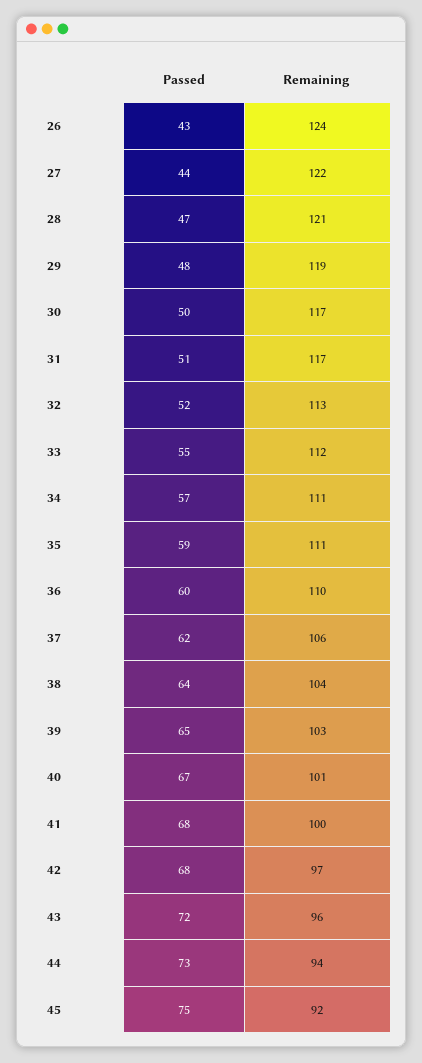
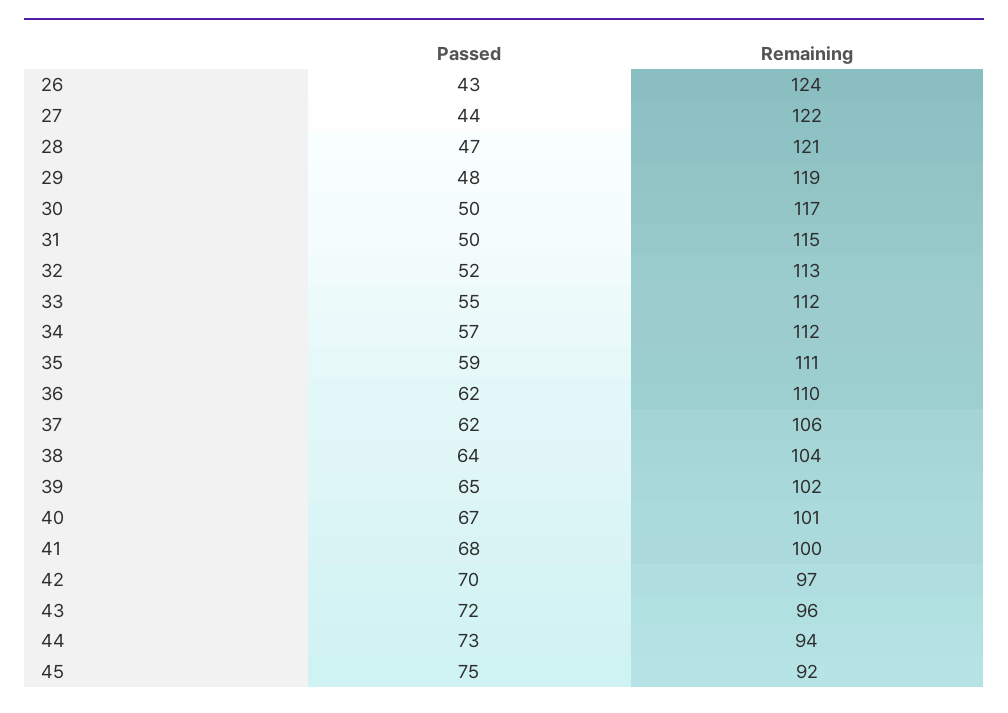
Passed, 31: 51 -> 50
Remaining, 31: 117 -> 115
Remaining, 34: 111 -> 112
Passed, 36: 60 -> 62
Remaining, 39: 103 -> 102
Passed, 42: 68 -> 70

